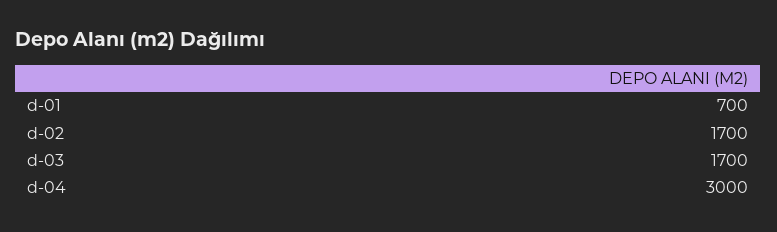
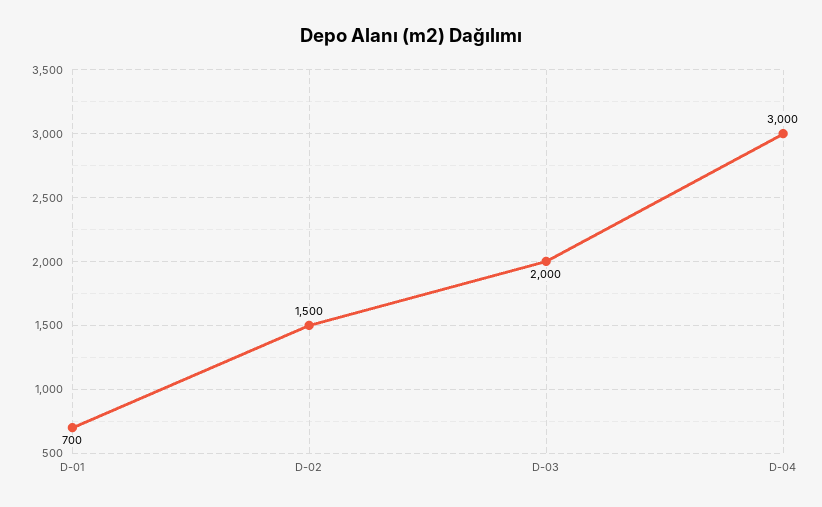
d-02: 1700 -> 1500
d-03: 1700 -> 2000

